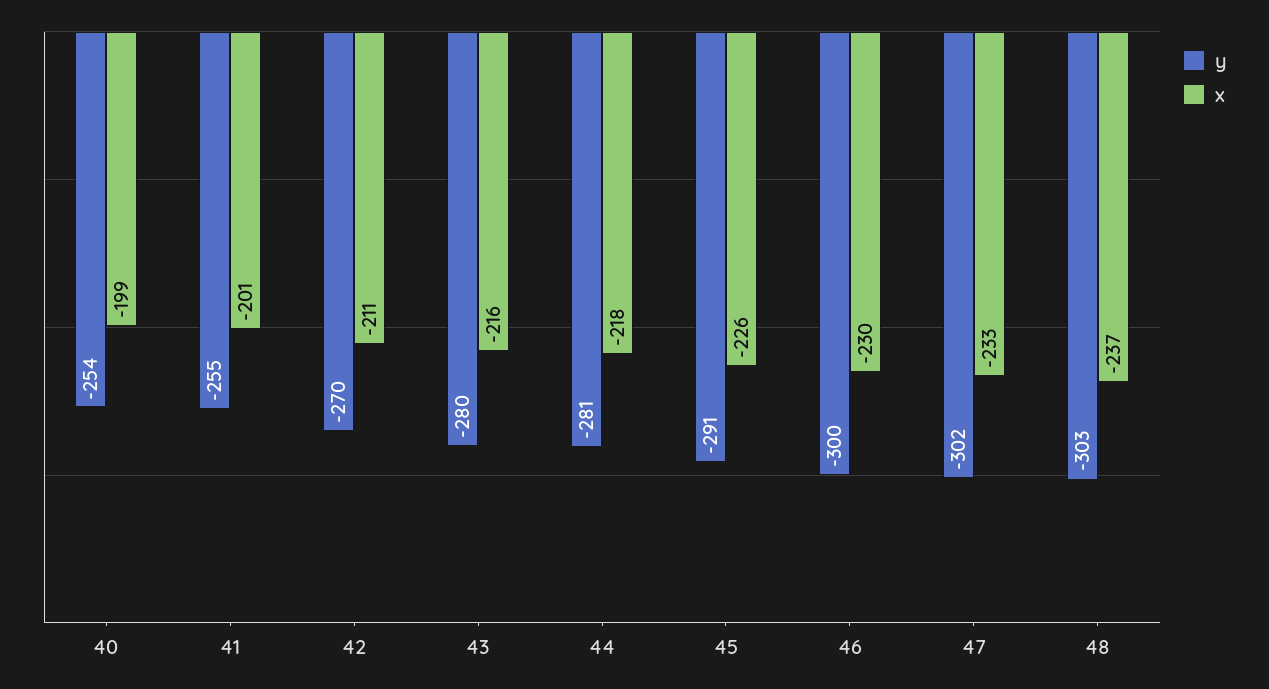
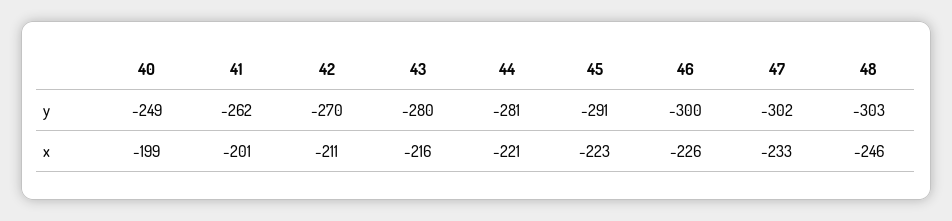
y, 40: -254 -> -249
y, 41: -255 -> -262
x, 44: -218 -> -221
x, 45: -226 -> -223
x, 46: -230 -> -226
x, 48: -237 -> -246

